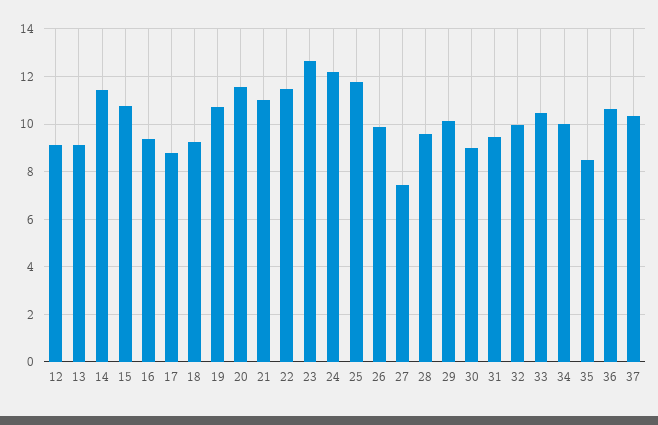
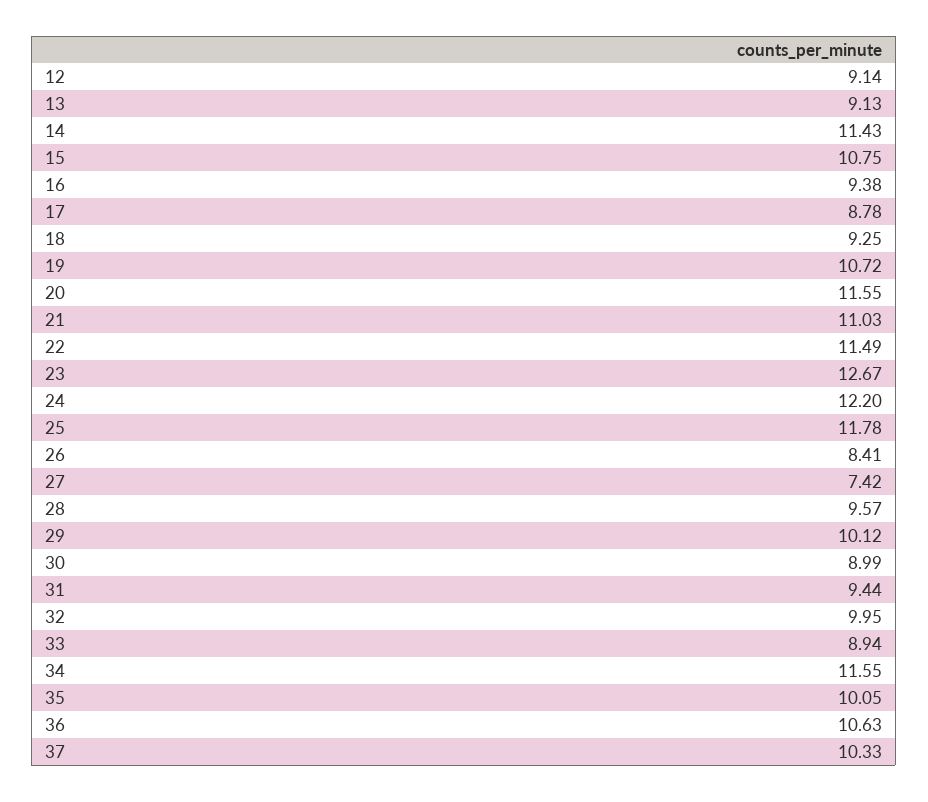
26: 10 -> 8.41
33: 10.5 -> 8.94
34: 10 -> 11.55
35: 8.5 -> 10.05

